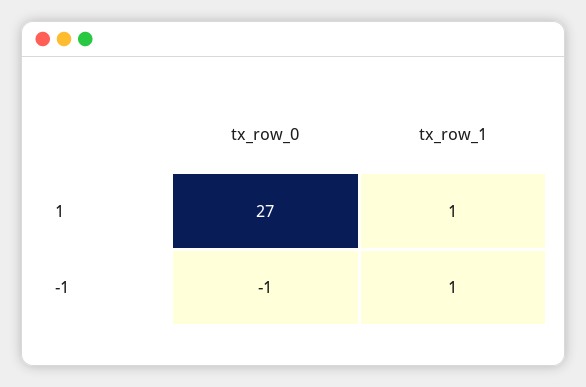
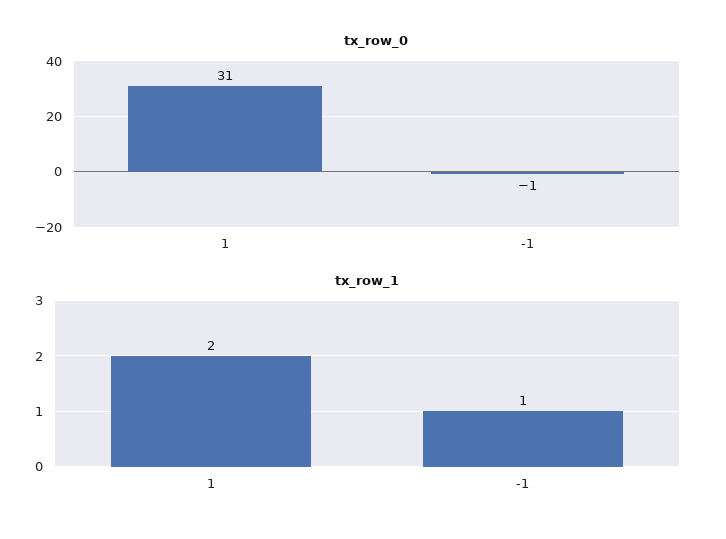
tx_row_0, 1: 27 -> 31
tx_row_1, 1: 1 -> 2

